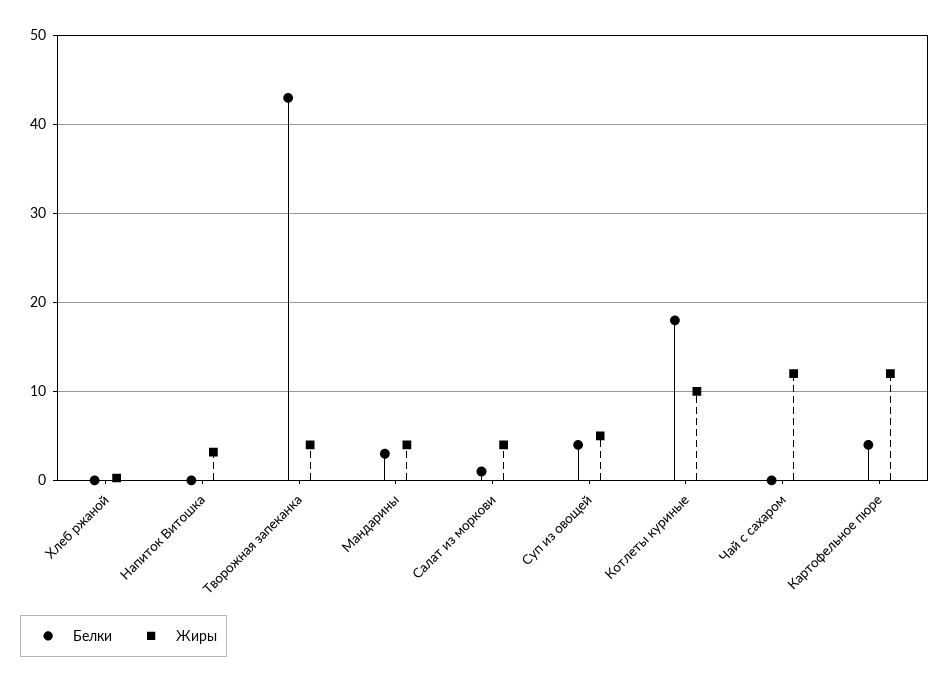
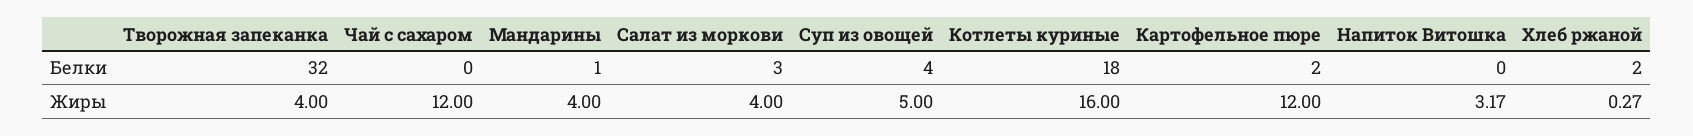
Белки, Хлеб ржаной: 0 -> 2
Белки, Творожная запеканка: 43 -> 32
Белки, Мандарины: 3 -> 1
Белки, Салат из моркови: 1 -> 3
Жиры, Котлеты куриные: 10 -> 16
Белки, Картофельное пюре: 4 -> 2

